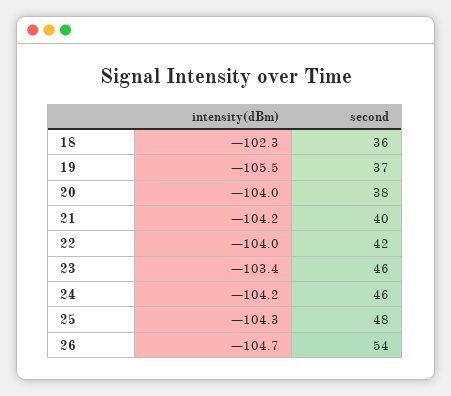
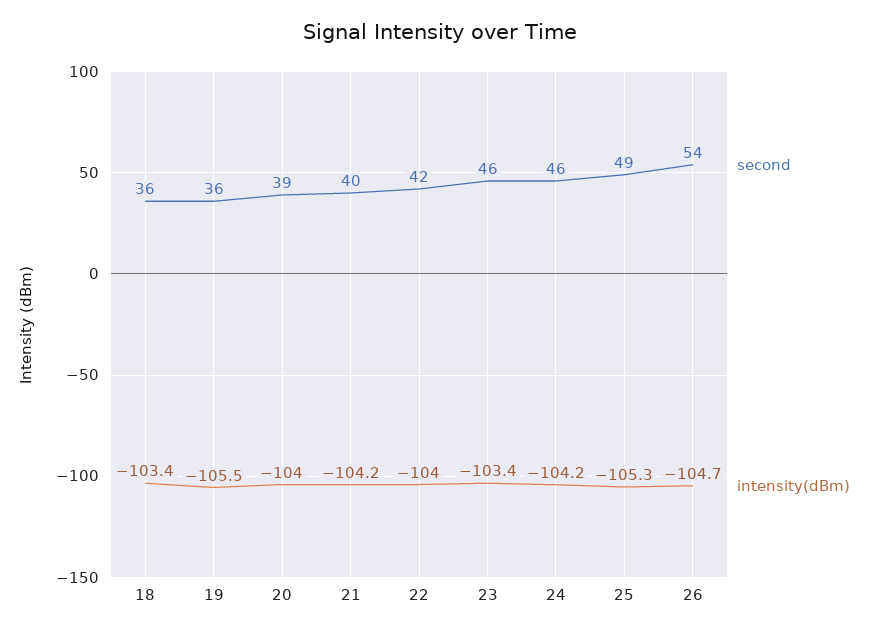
intensity(dBm), 18: -102.3 -> -103.4
second, 19: 37 -> 36
second, 20: 38 -> 39
intensity(dBm), 25: -104.3 -> -105.3
second, 25: 48 -> 49

